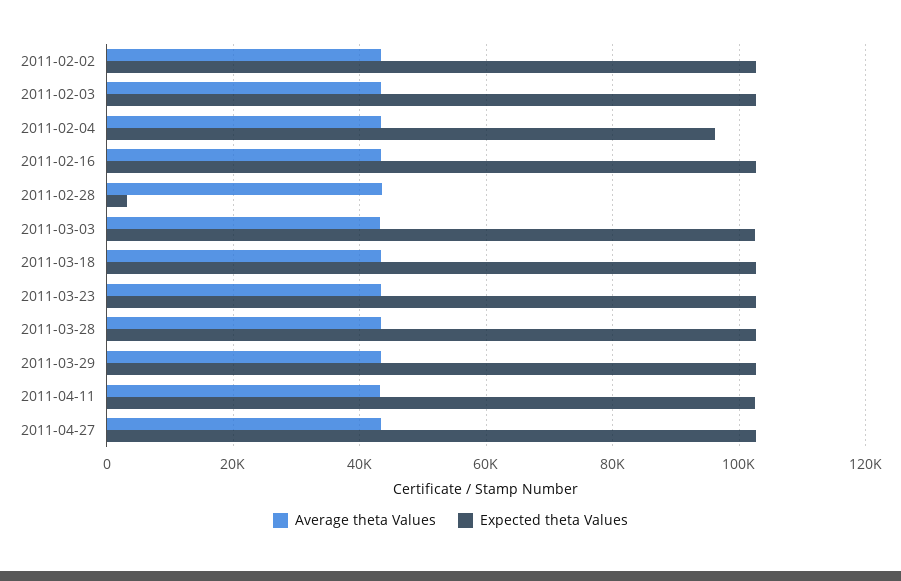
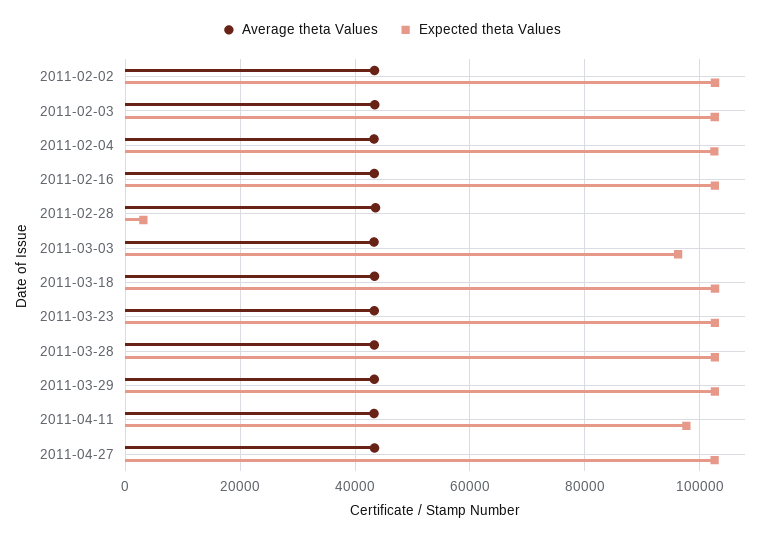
Expected theta Values, 2011-02-04: 96000 -> 102000
Expected theta Values, 2011-03-03: 102000 -> 96000
Expected theta Values, 2011-04-11: 102000 -> 98000

